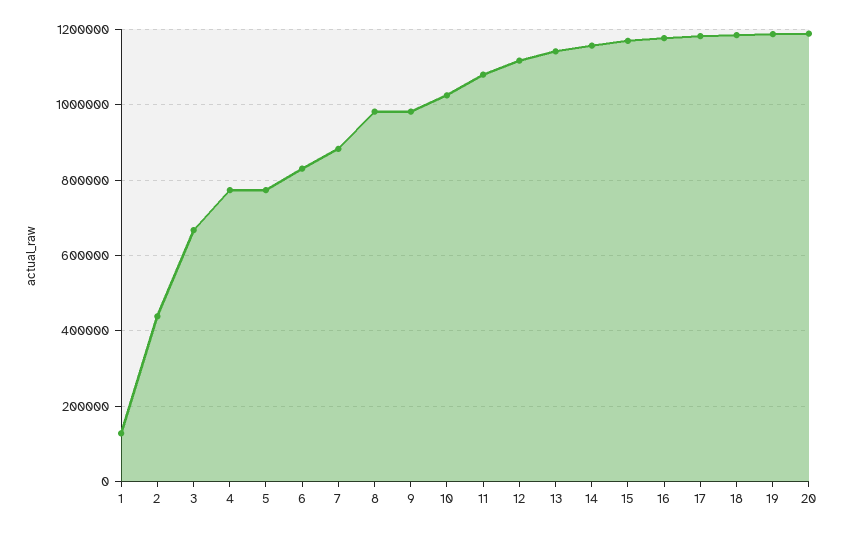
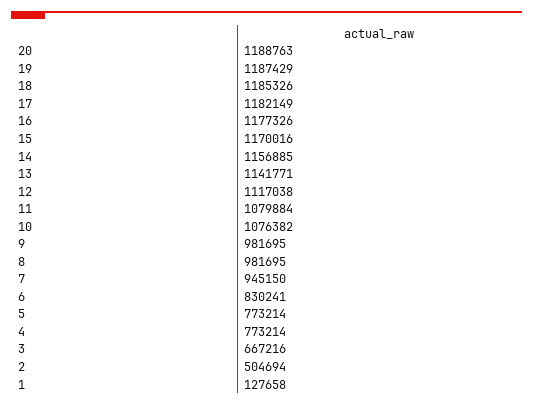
2: 440000 -> 504694
7: 880000 -> 945150
10: 1020000 -> 1076382

